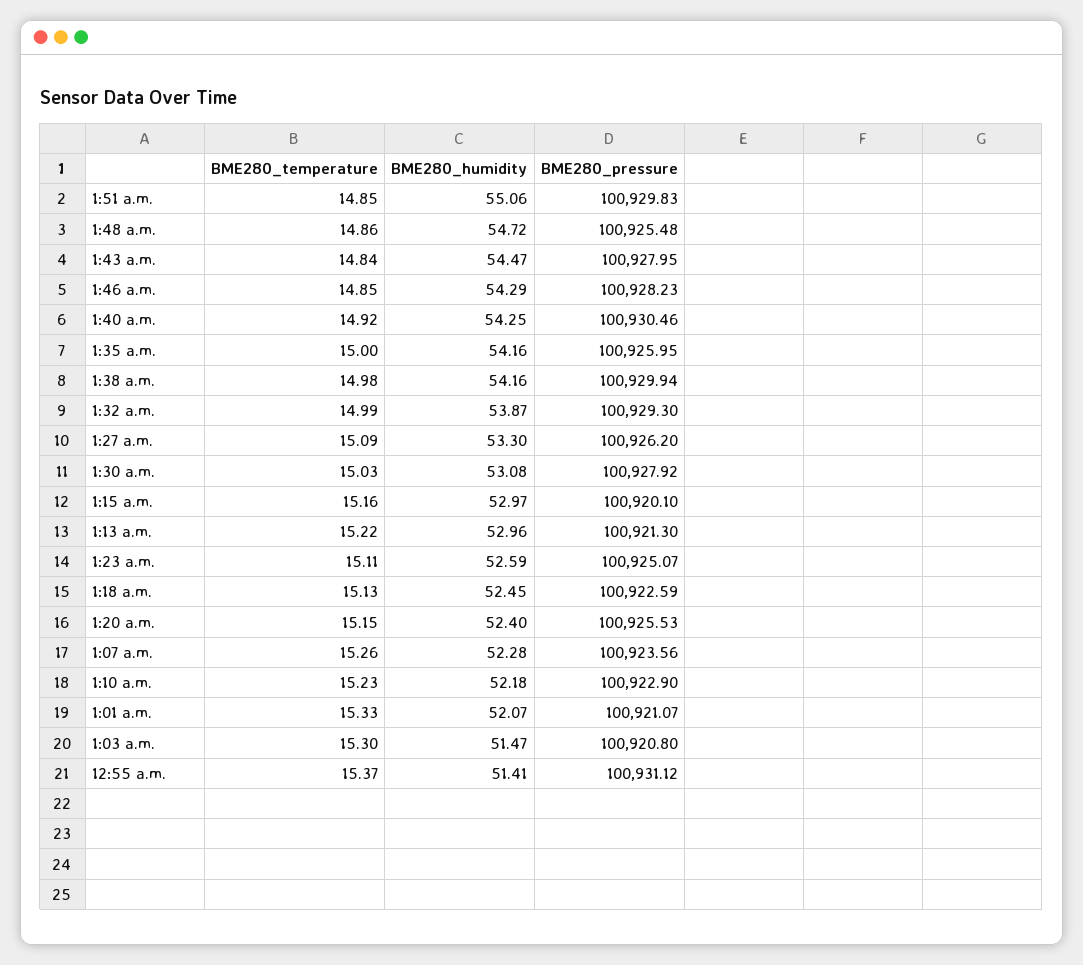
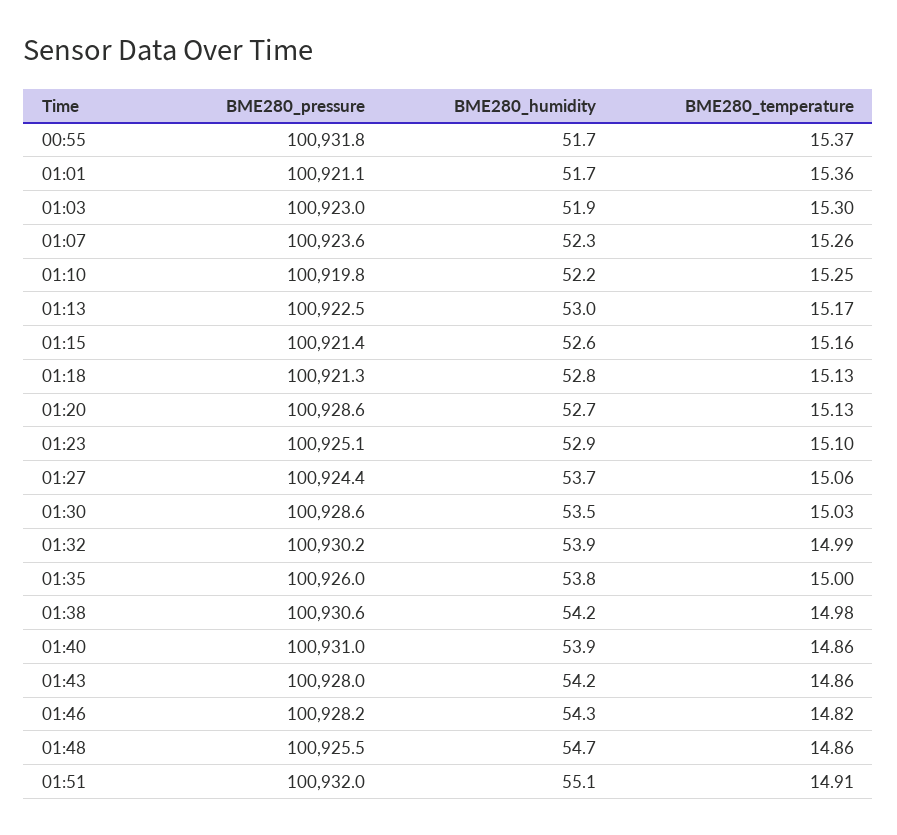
BME280_temperature, 1:51 a.m.: 14.85 -> 14.91
BME280_pressure, 1:51 a.m.: 100929.83 -> 100932
BME280_temperature, 1:43 a.m.: 14.84 -> 14.86
BME280_humidity, 1:43 a.m.: 54.47 -> 54.2
BME280_temperature, 1:46 a.m.: 14.85 -> 14.82
BME280_temperature, 1:40 a.m.: 14.92 -> 14.86
BME280_humidity, 1:40 a.m.: 54.25 -> 53.9
BME280_pressure, 1:40 a.m.: 100930.46 -> 100931
BME280_humidity, 1:35 a.m.: 54.16 -> 53.8
BME280_pressure, 1:38 a.m.: 100929.94 -> 100930.6
BME280_pressure, 1:32 a.m.: 100929.3 -> 100930.2
BME280_temperature, 1:27 a.m.: 15.09 -> 15.06
BME280_humidity, 1:27 a.m.: 53.3 -> 53.7
BME280_pressure, 1:27 a.m.: 100926.2 -> 100924.4
BME280_humidity, 1:30 a.m.: 53.08 -> 53.5
BME280_pressure, 1:30 a.m.: 100927.92 -> 100928.6
BME280_humidity, 1:15 a.m.: 52.97 -> 52.6
BME280_pressure, 1:15 a.m.: 100920.1 -> 100921.4
BME280_temperature, 1:13 a.m.: 15.22 -> 15.17
BME280_pressure, 1:13 a.m.: 100921.3 -> 100922.5
BME280_temperature, 1:23 a.m.: 15.11 -> 15.1
BME280_humidity, 1:23 a.m.: 52.59 -> 52.9
BME280_humidity, 1:18 a.m.: 52.45 -> 52.8
BME280_pressure, 1:18 a.m.: 100922.59 -> 100921.3
BME280_temperature, 1:20 a.m.: 15.15 -> 15.13
BME280_humidity, 1:20 a.m.: 52.4 -> 52.7
BME280_pressure, 1:20 a.m.: 100925.53 -> 100928.6
BME280_temperature, 1:10 a.m.: 15.23 -> 15.25
BME280_pressure, 1:10 a.m.: 100922.9 -> 100919.8
BME280_temperature, 1:01 a.m.: 15.33 -> 15.36
BME280_humidity, 1:01 a.m.: 52.07 -> 51.7
BME280_humidity, 1:03 a.m.: 51.47 -> 51.9
BME280_pressure, 1:03 a.m.: 100920.8 -> 100923
BME280_humidity, 12:55 a.m.: 51.41 -> 51.7
BME280_pressure, 12:55 a.m.: 100931.12 -> 100931.8

